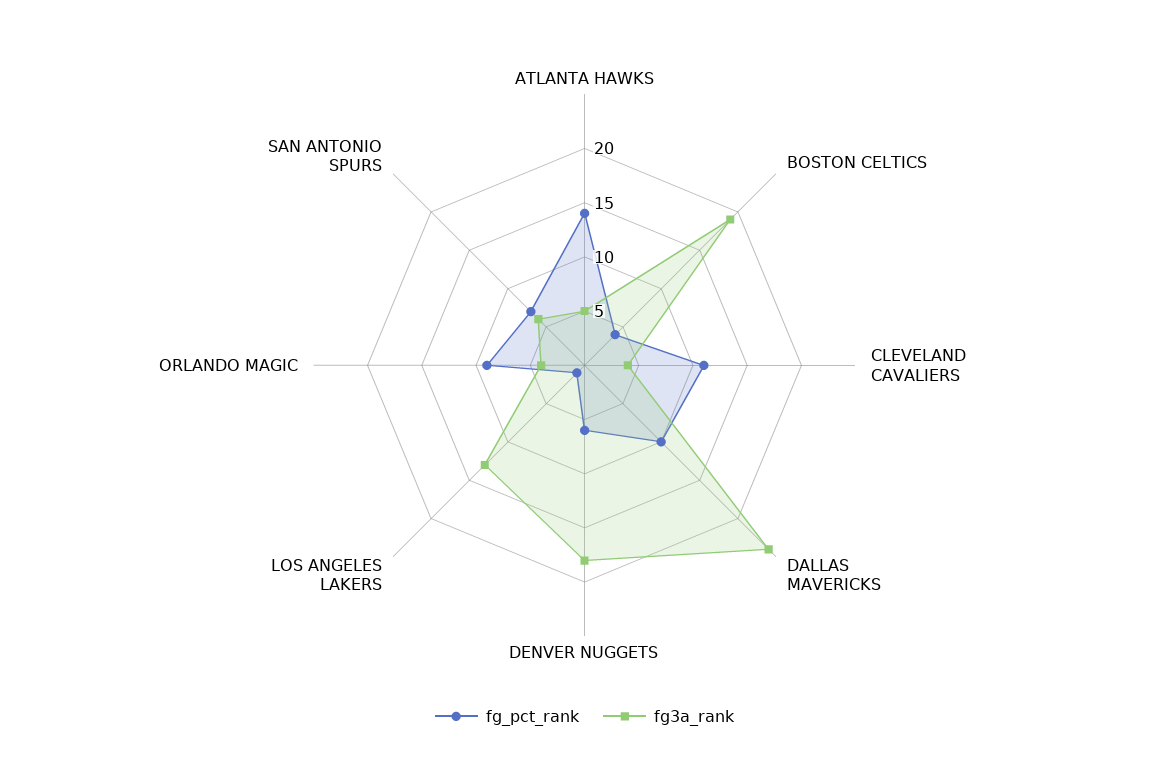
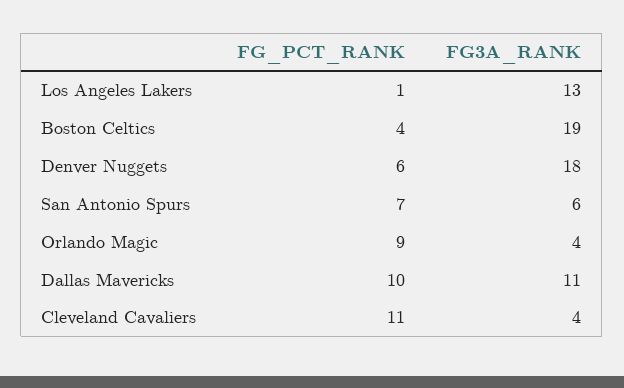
fg_pct_rank, ATLANTA HAWKS: 14 -> none
fg3a_rank, ATLANTA HAWKS: 5 -> none
fg3a_rank, DALLAS MAVERICKS: 24 -> 11

